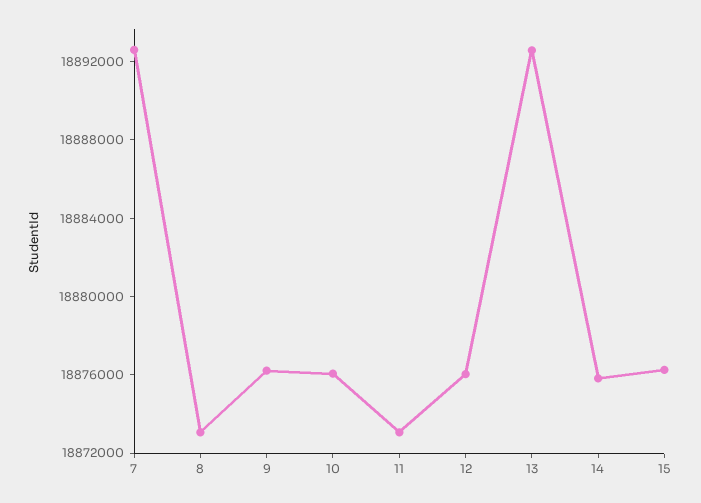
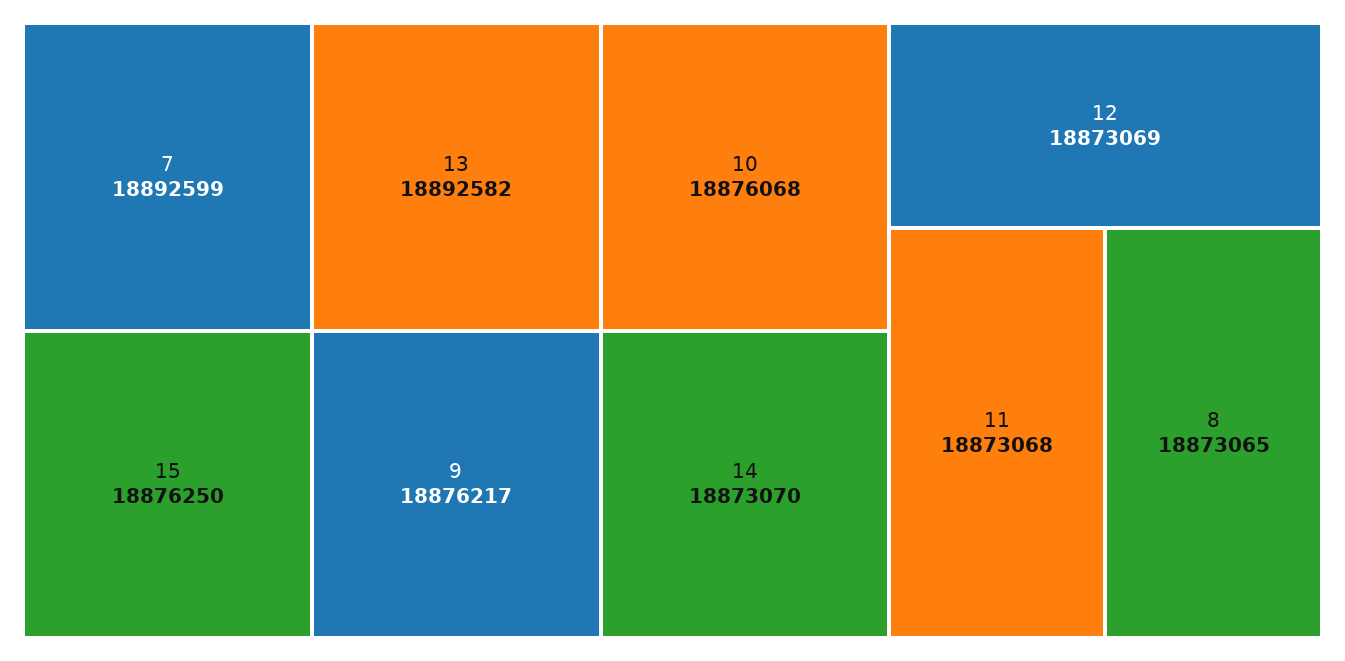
12: 18876000 -> 18873069
14: 18876000 -> 18873070

